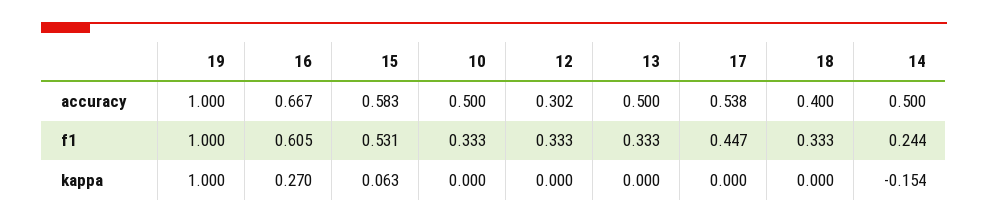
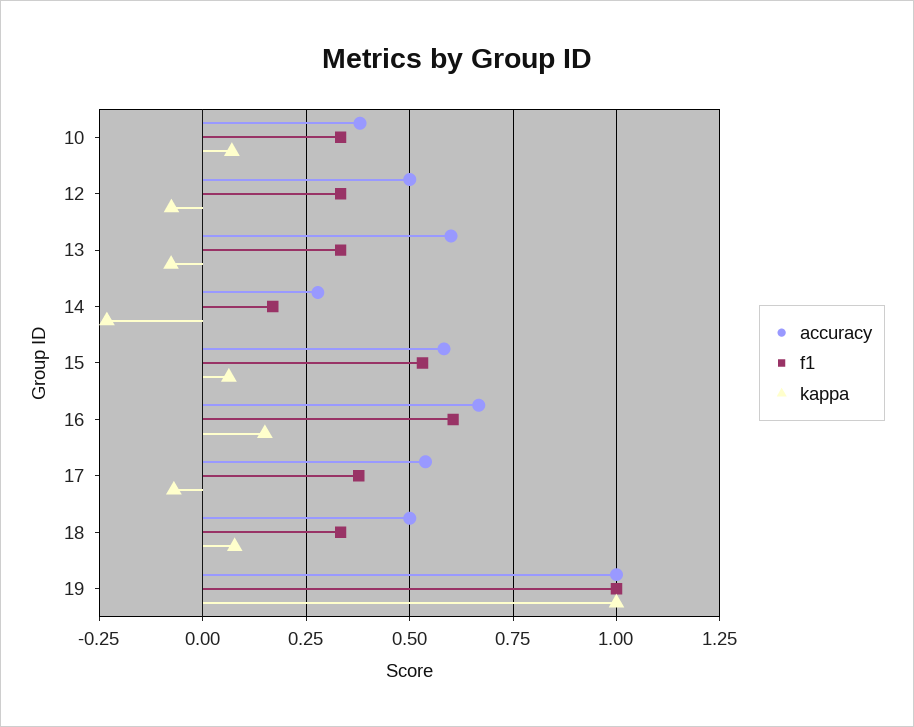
accuracy, 10: 0.5 -> 0.375
accuracy, 12: 0.302 -> 0.5
accuracy, 13: 0.5 -> 0.6
accuracy, 18: 0.4 -> 0.5
accuracy, 14: 0.5 -> 0.275
f1, 17: 0.447 -> 0.375
f1, 14: 0.244 -> 0.175
kappa, 16: 0.27 -> 0.15
kappa, 10: 0 -> 0.075
kappa, 12: 0 -> -0.075
kappa, 13: 0 -> -0.075
kappa, 17: 0 -> -0.075
kappa, 18: 0 -> 0.075
kappa, 14: -0.154 -> -0.225

